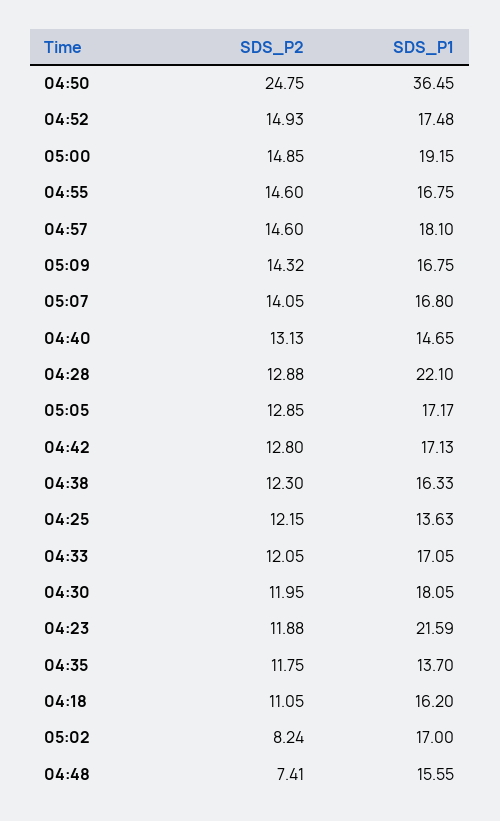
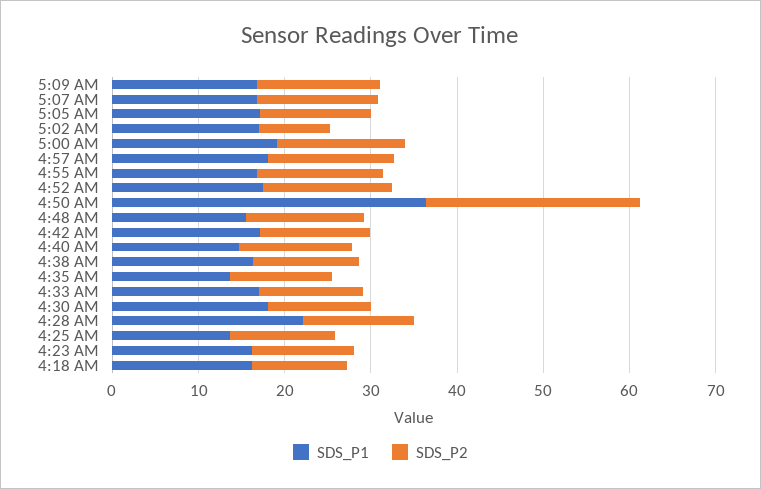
SDS_P1, 04:23: 21.59 -> 16
SDS_P2, 04:48: 7.41 -> 14

